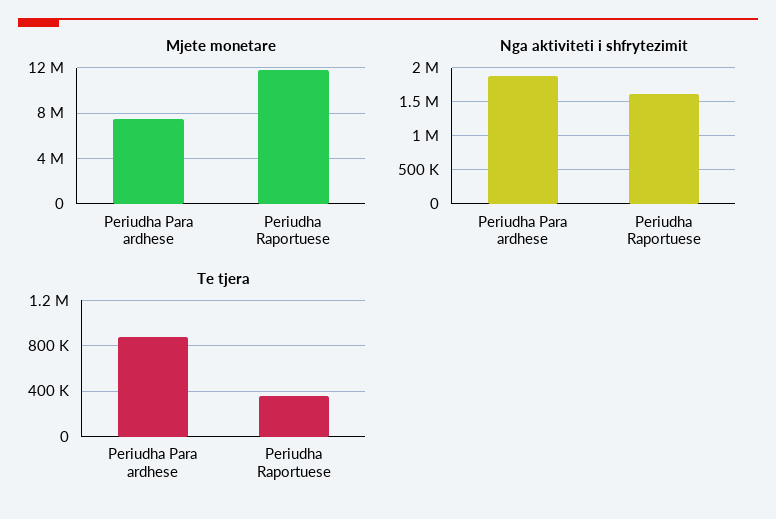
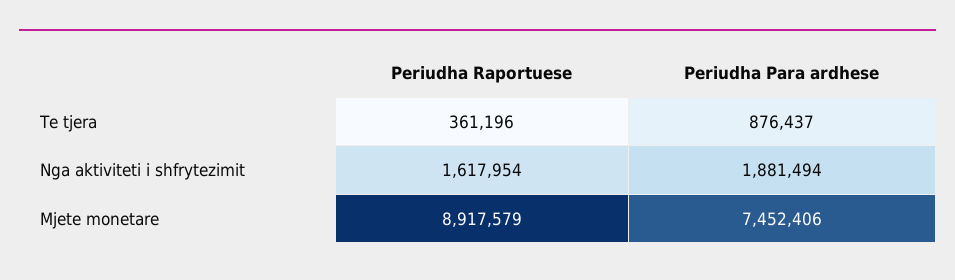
Mjete monetare, Periudha Raportuese: 12000000 -> 8917579

